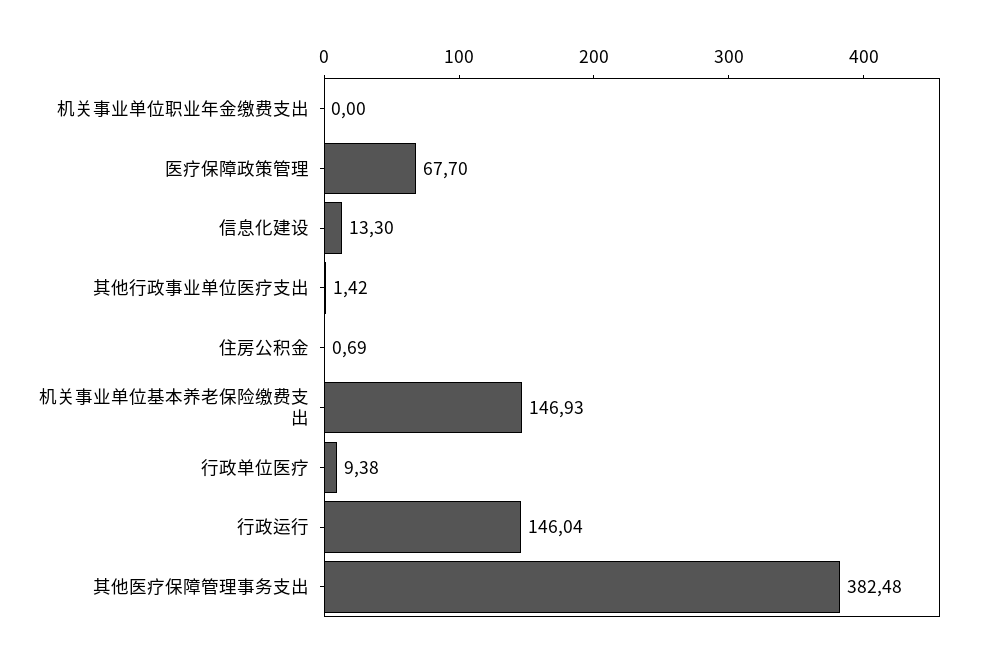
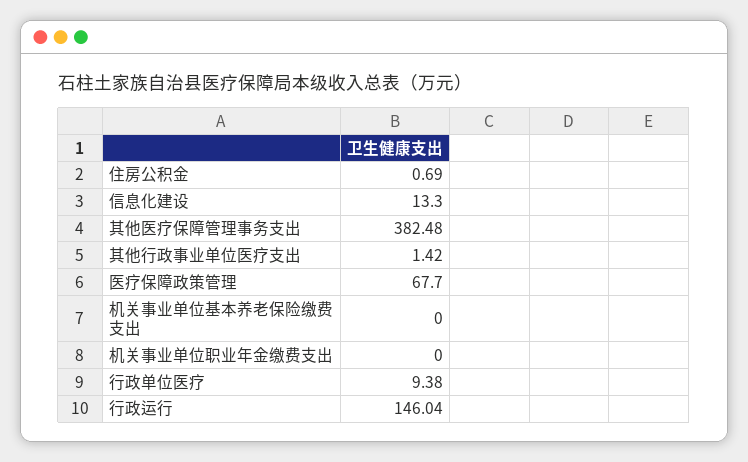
机关事业单位基本养老保险缴费支出: 146.93 -> 0

